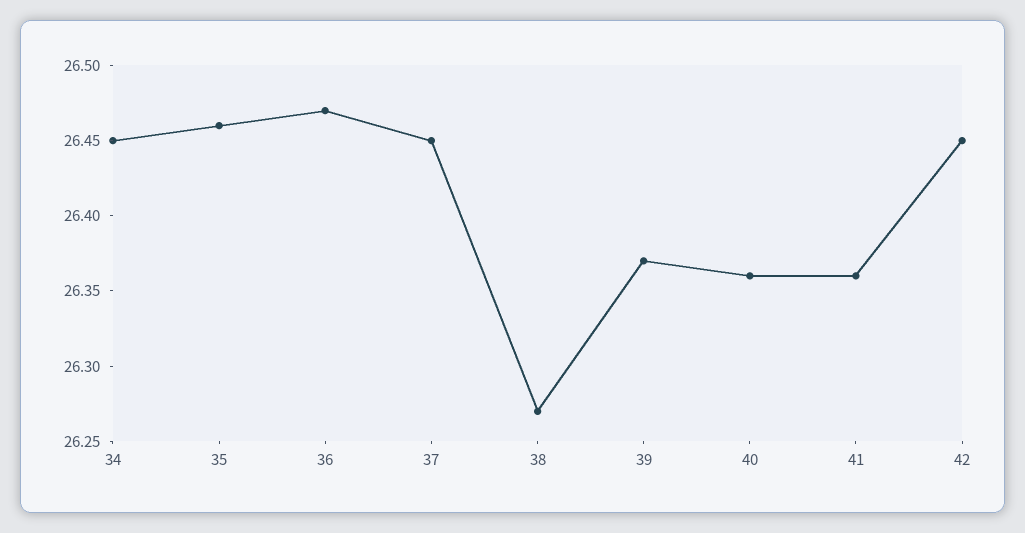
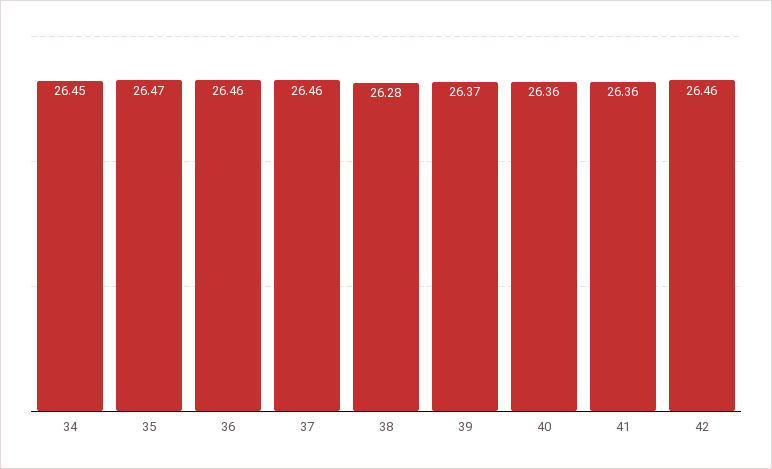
35: 26.46 -> 26.47
36: 26.47 -> 26.46
37: 26.45 -> 26.46
38: 26.27 -> 26.28
42: 26.45 -> 26.46

